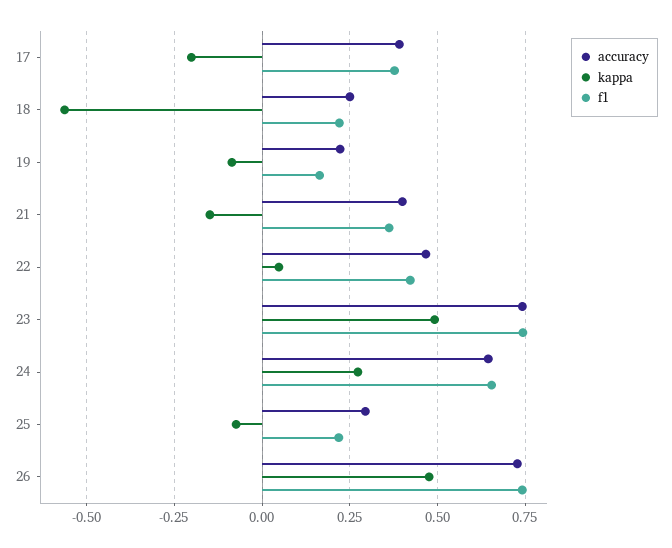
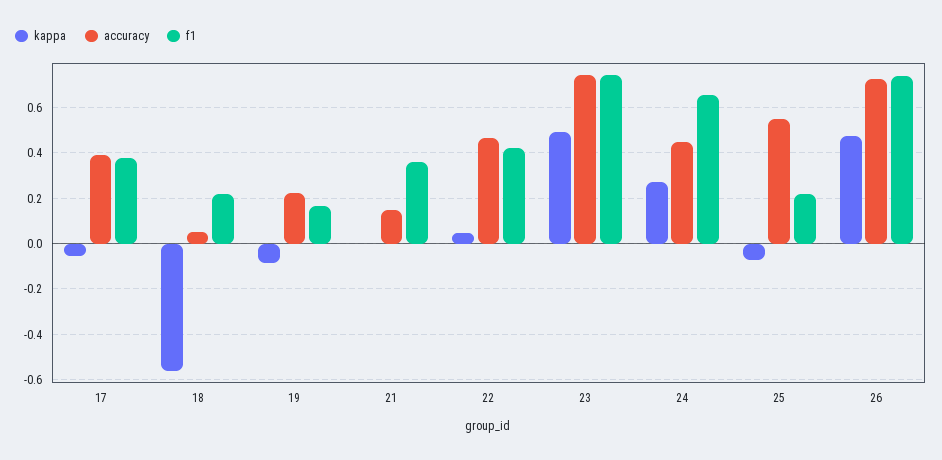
kappa, 17: -0.2 -> -0.05
accuracy, 18: 0.25 -> 0.05
accuracy, 21: 0.4 -> 0.15
kappa, 21: -0.15 -> 0
accuracy, 24: 0.65 -> 0.45
accuracy, 25: 0.3 -> 0.55

